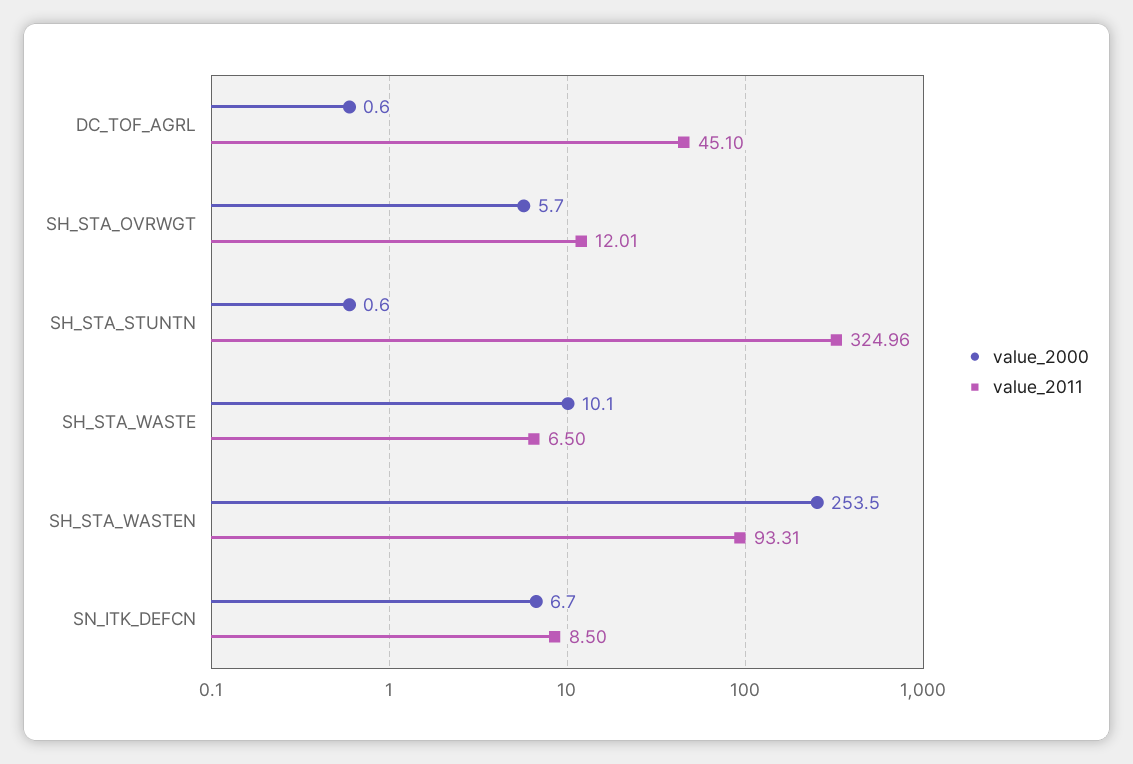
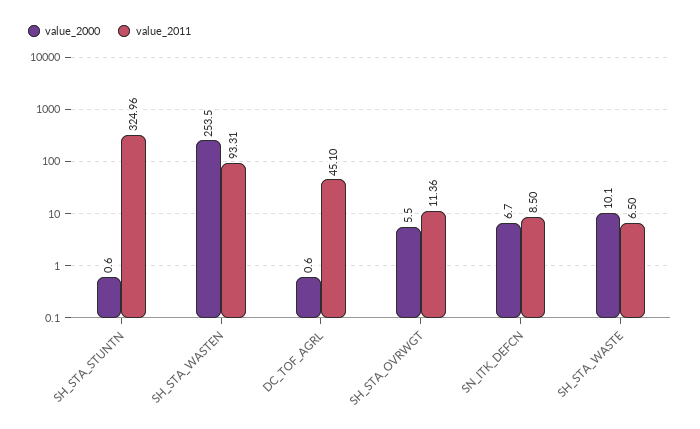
value_2000, SH_STA_OVRWGT: 5.7 -> 5.5
value_2011, SH_STA_OVRWGT: 12.01 -> 11.36

